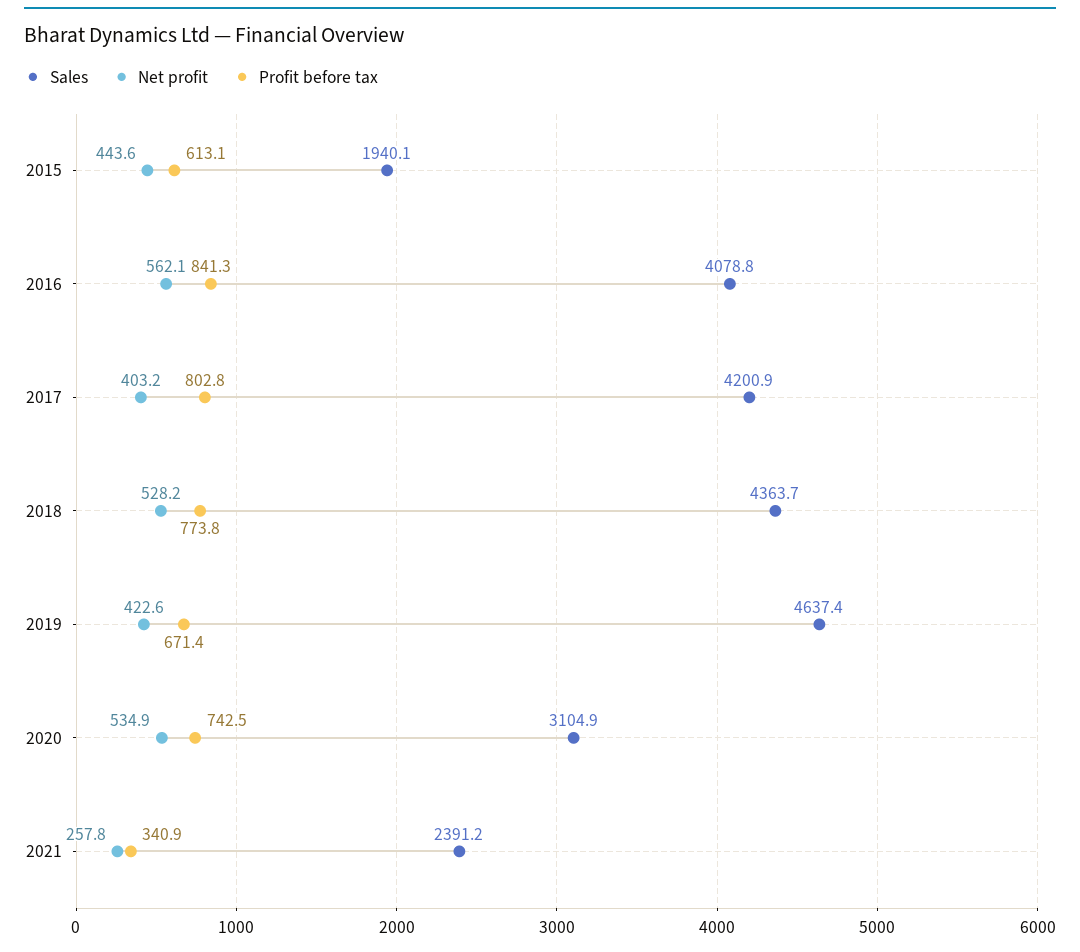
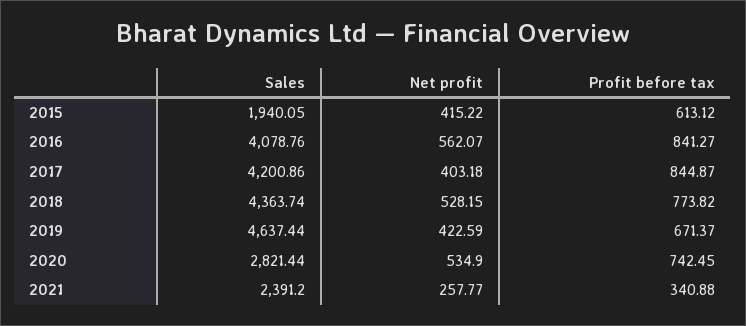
Net profit, 2015: 443.6 -> 415.22
Profit before tax, 2017: 802.8 -> 844.87
Sales, 2020: 3104.9 -> 2821.44

